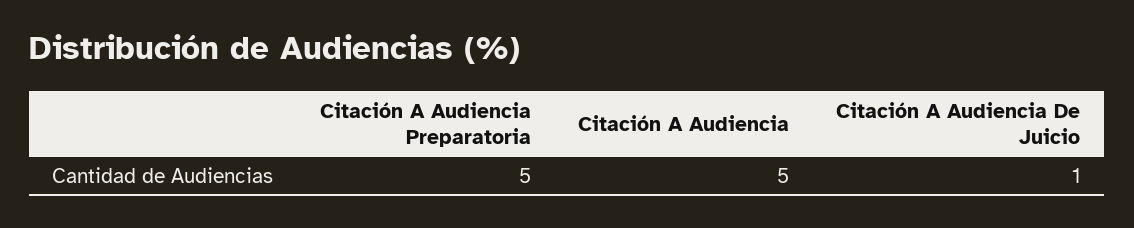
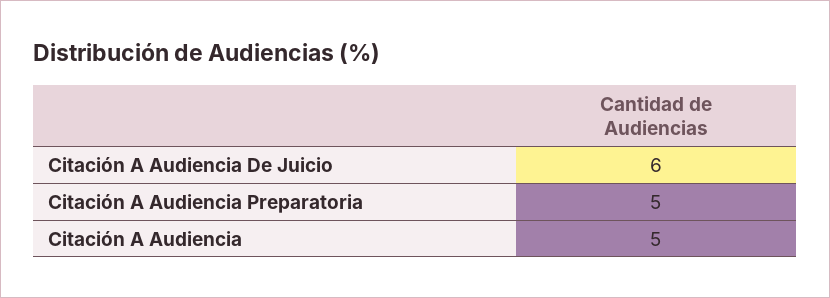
Citación A Audiencia De Juicio: 1 -> 6

